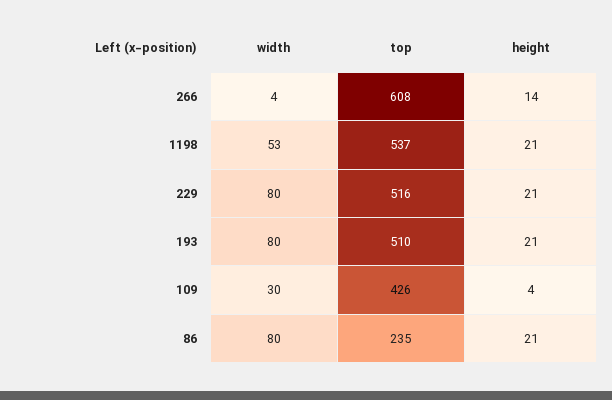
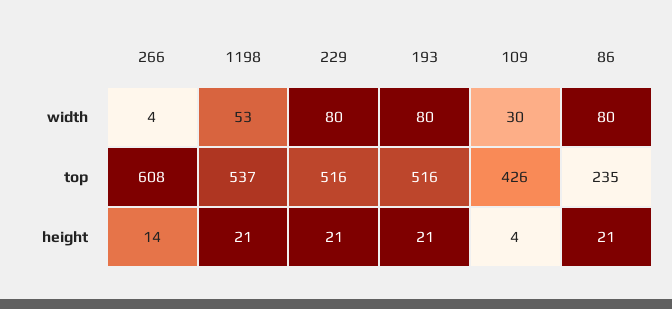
top, 193: 510 -> 516

